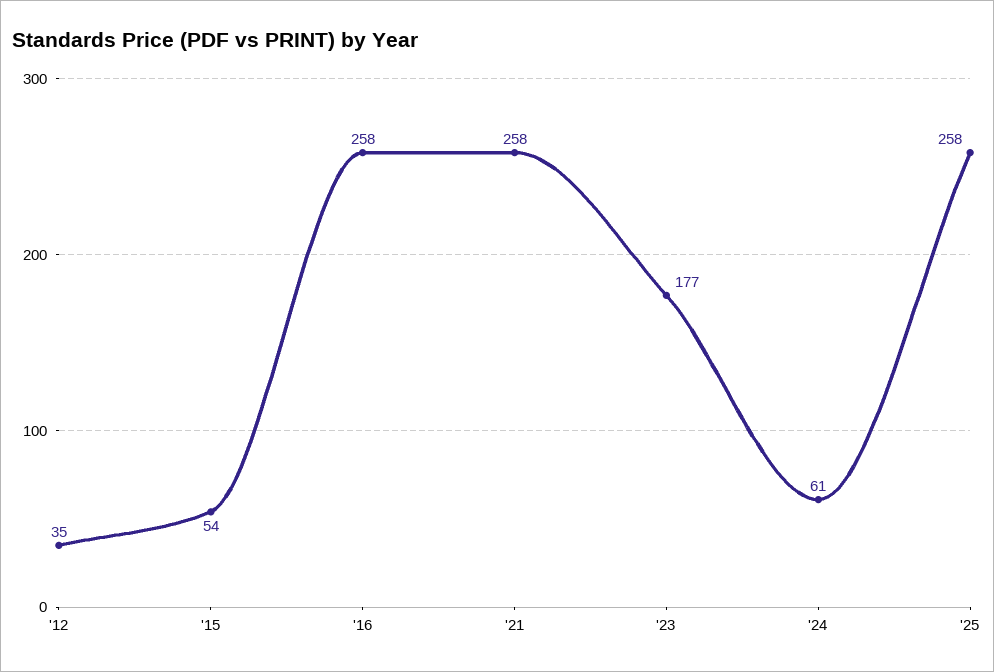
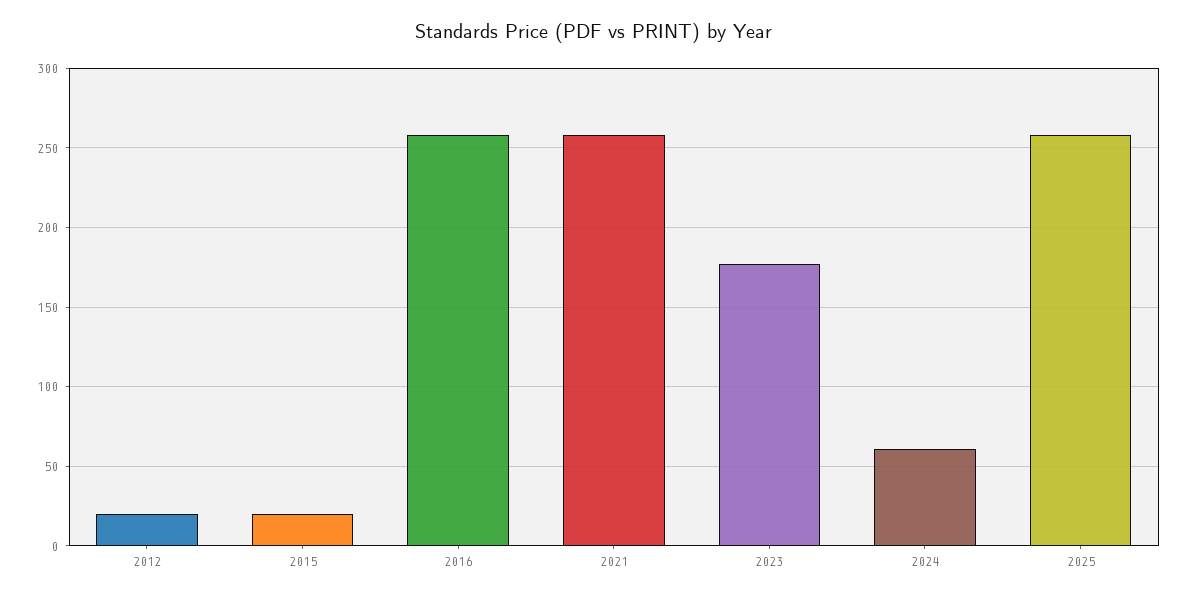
'12: 35 -> 20
'15: 54 -> 20

